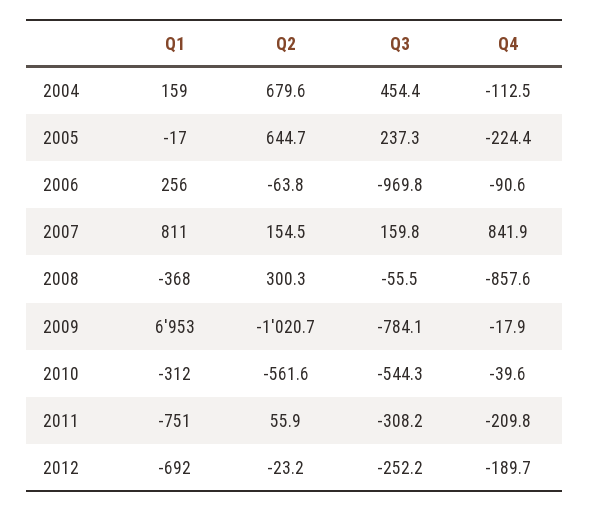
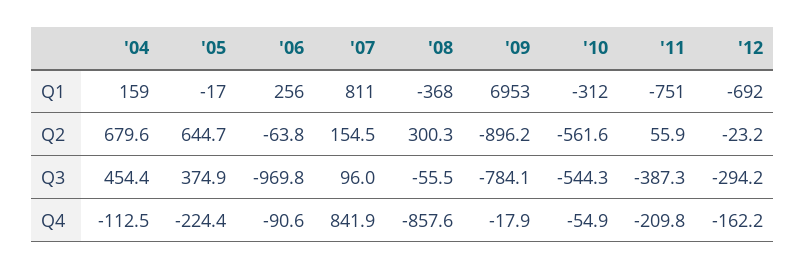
Q3, 2005: 237.3 -> 374.9
Q3, 2007: 159.8 -> 96
Q2, 2009: -1020.7 -> -896.2
Q4, 2010: -39.6 -> -54.9
Q3, 2011: -308.2 -> -387.3
Q3, 2012: -252.2 -> -294.2
Q4, 2012: -189.7 -> -162.2

